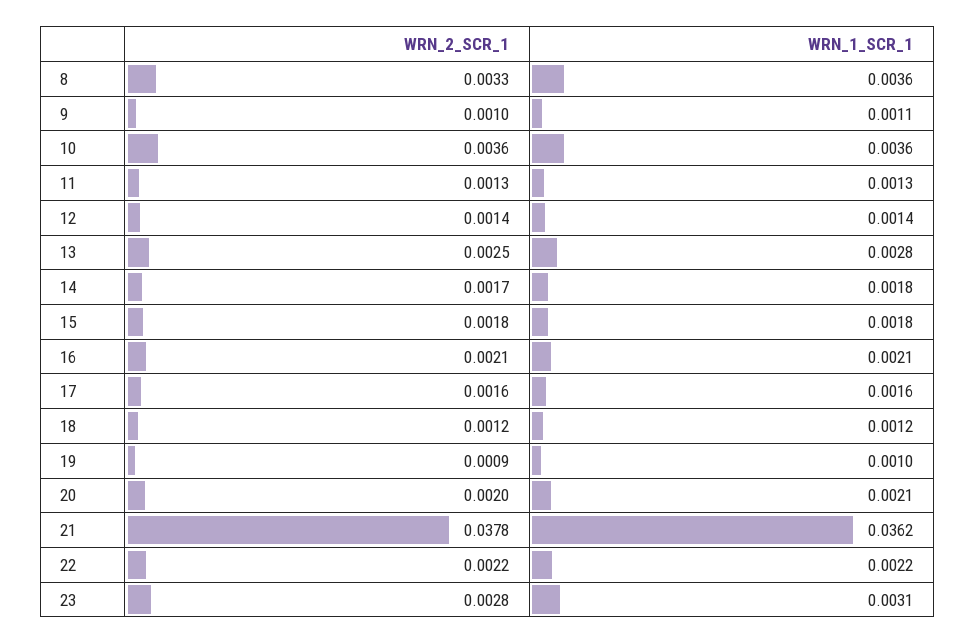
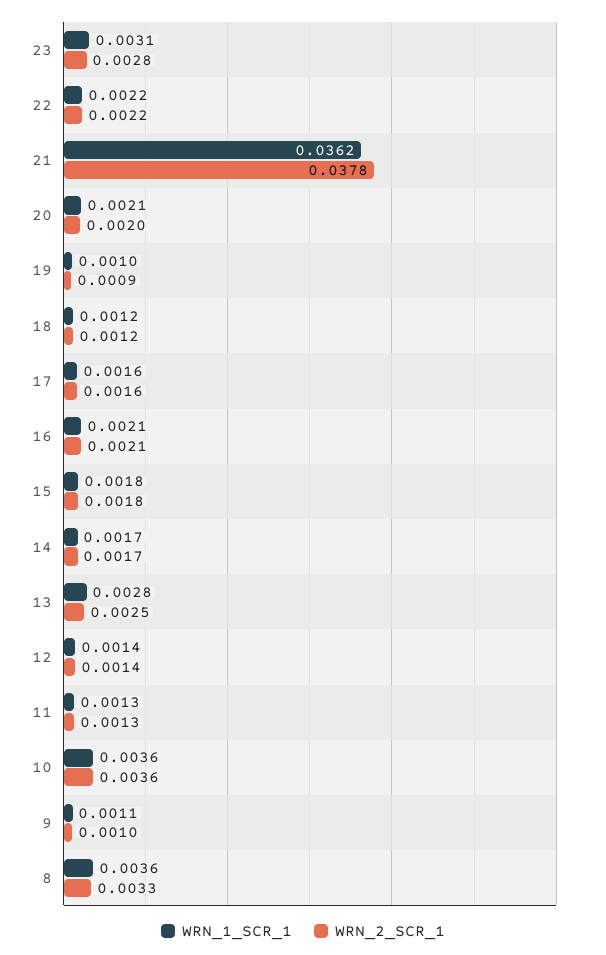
WRN_1_SCR_1, 14: 0.0018 -> 0.0017

